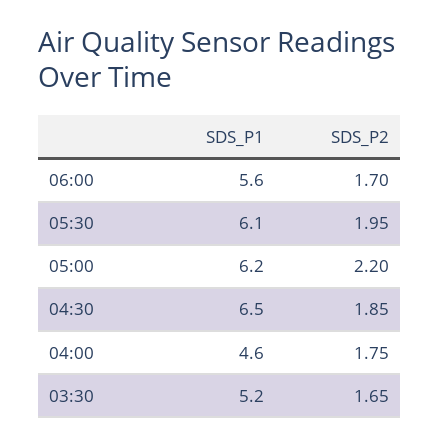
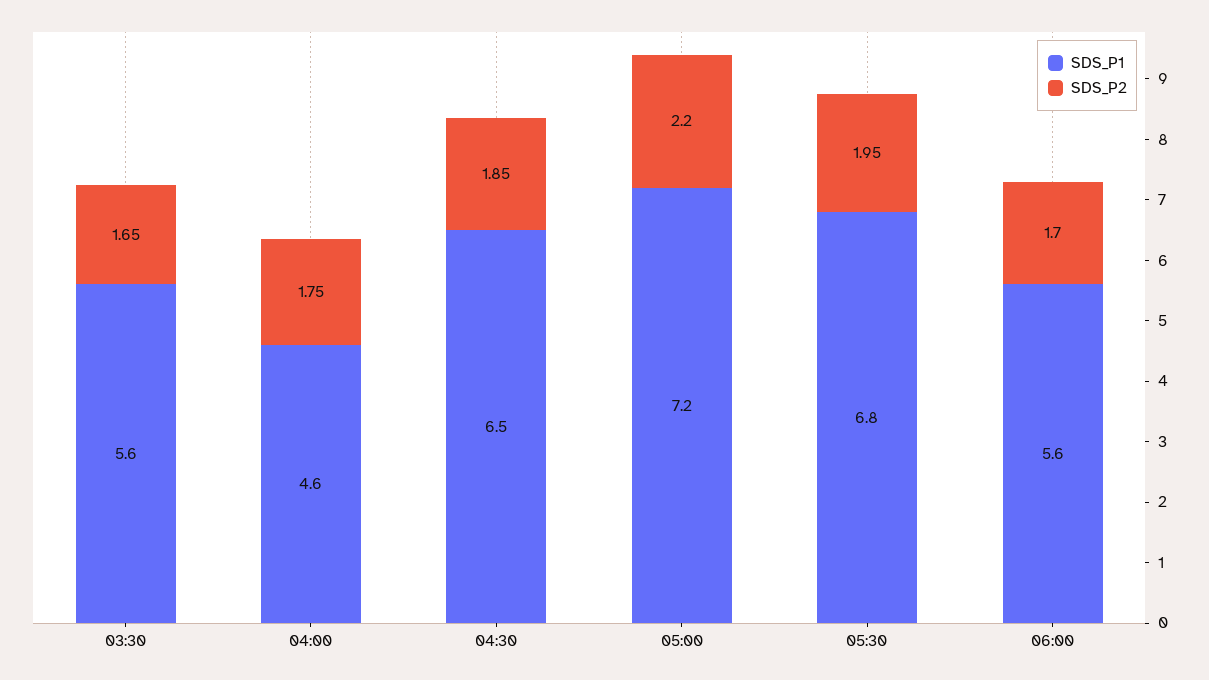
SDS_P1, 05:30: 6.1 -> 6.8
SDS_P1, 05:00: 6.2 -> 7.2
SDS_P1, 03:30: 5.2 -> 5.6

